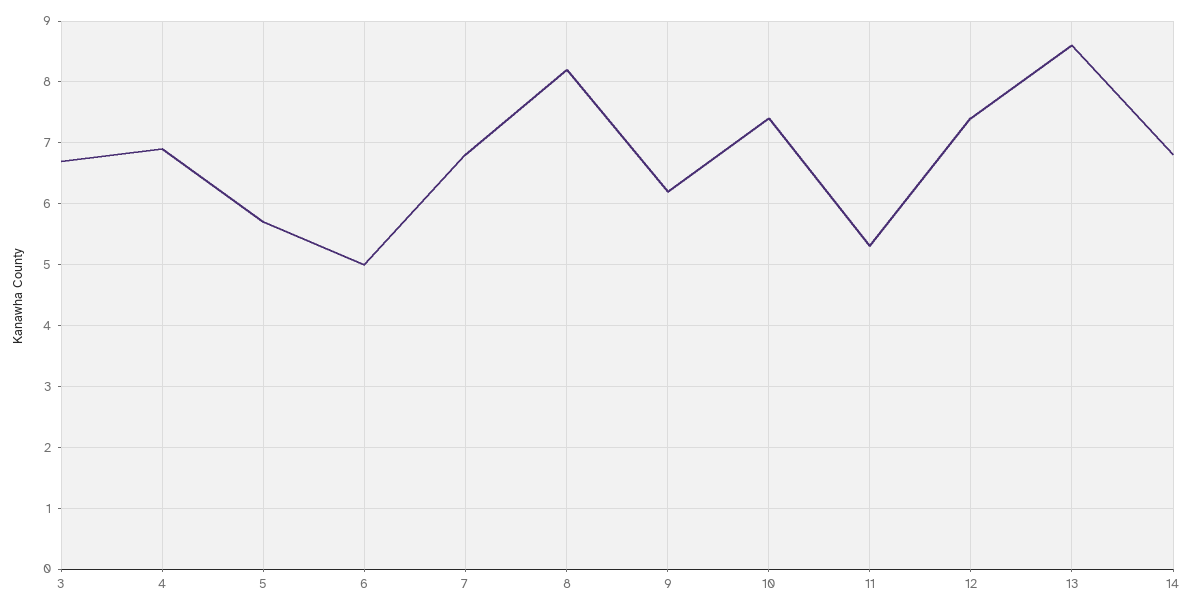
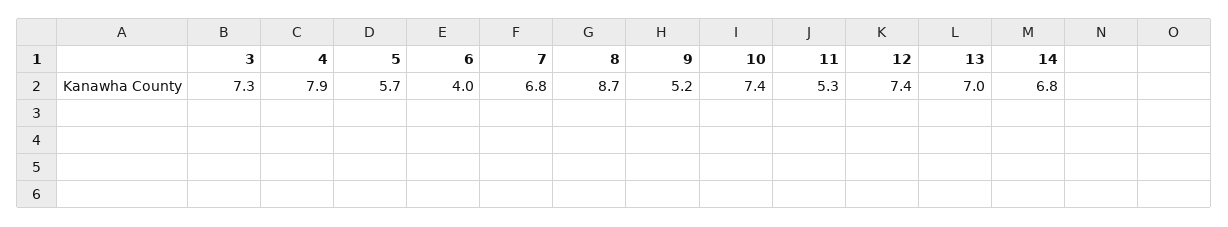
3: 6.7 -> 7.3
4: 6.9 -> 7.9
6: 5 -> 4
8: 8.2 -> 8.7
9: 6.2 -> 5.2
13: 8.6 -> 7

